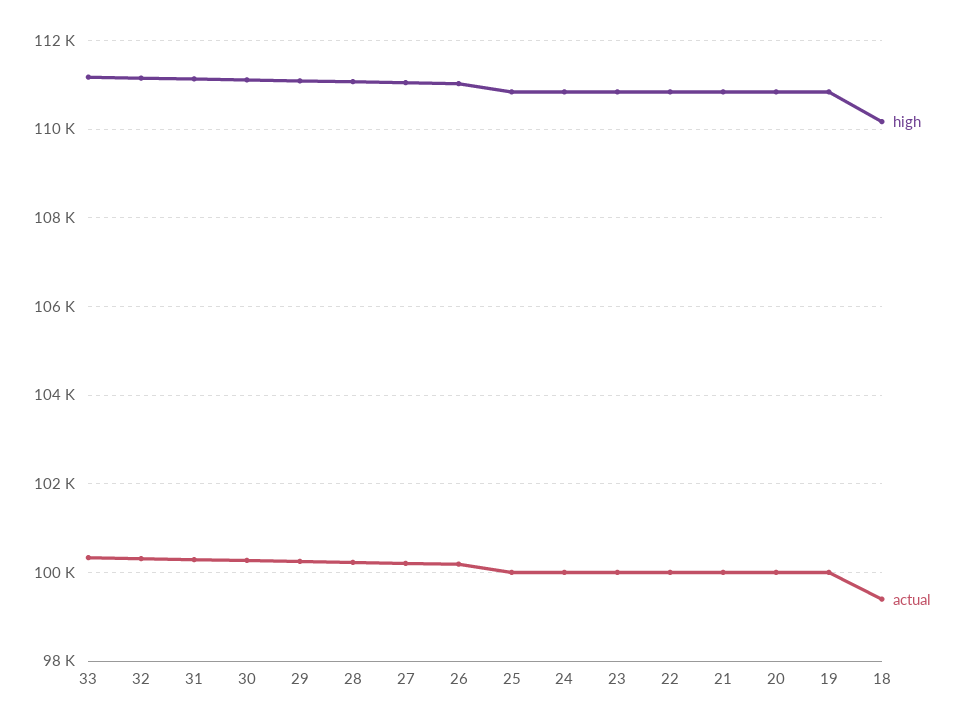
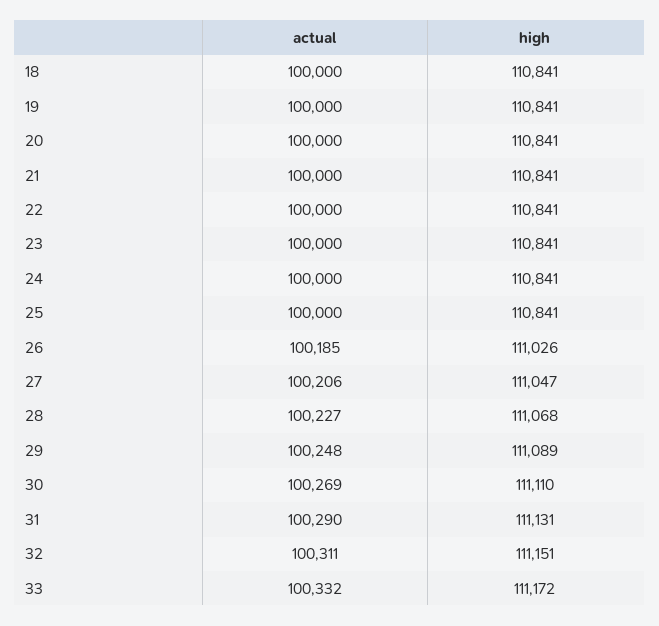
high, 18: 110200 -> 110841
actual, 18: 99400 -> 100000

